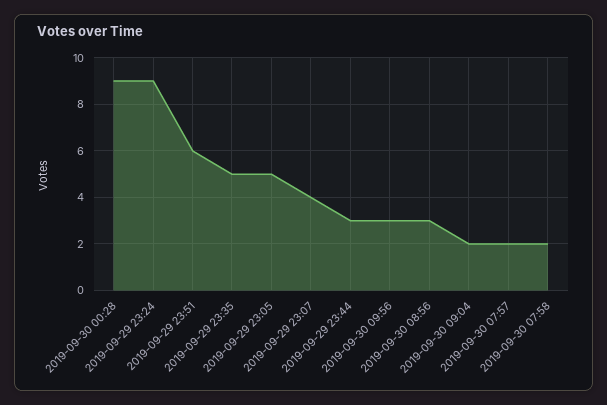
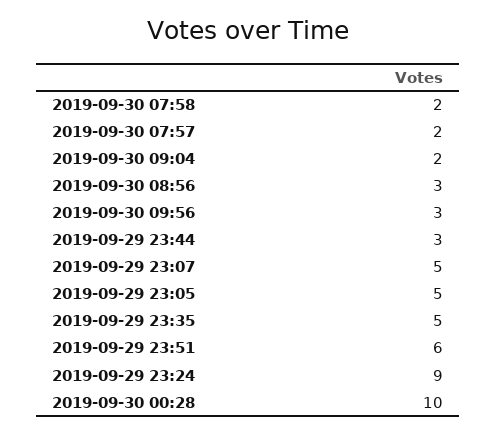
2019-09-30 00:28: 9 -> 10
2019-09-29 23:07: 4 -> 5

